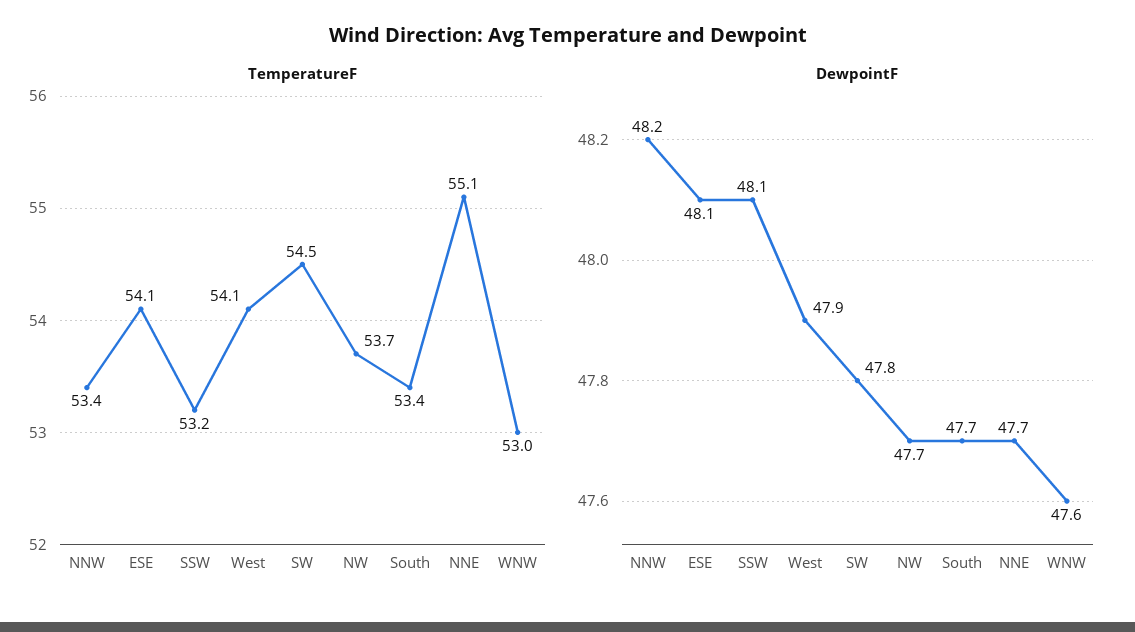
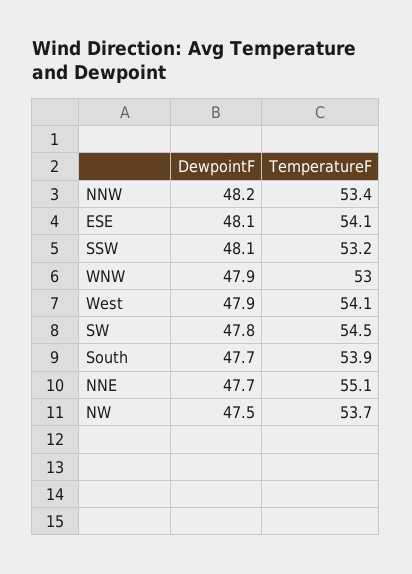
TemperatureF, South: 53.4 -> 53.9
DewpointF, NW: 47.7 -> 47.5
DewpointF, WNW: 47.6 -> 47.9

